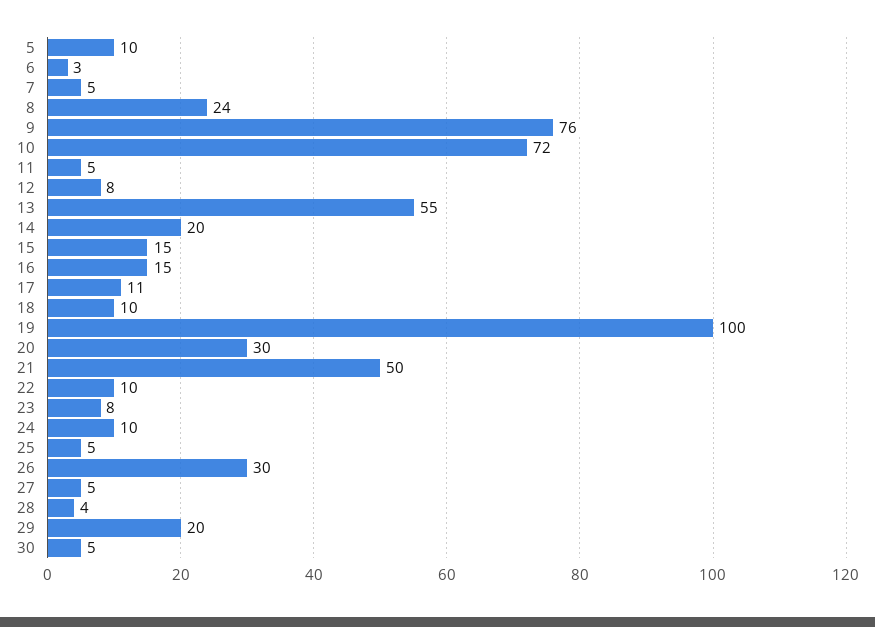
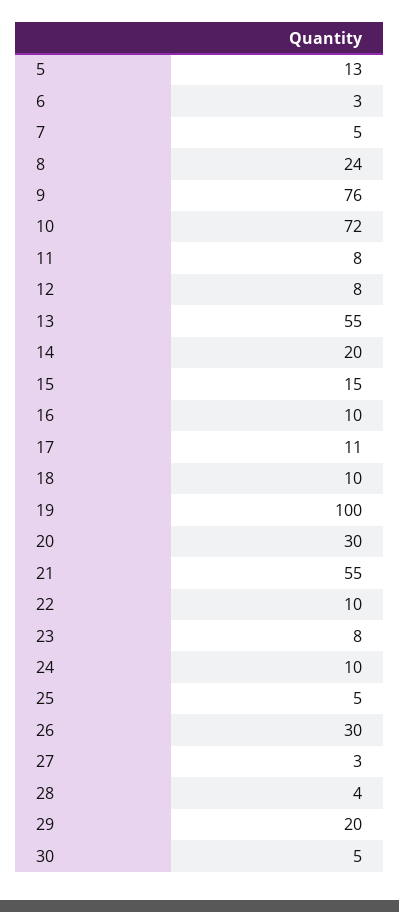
5: 10 -> 13
11: 5 -> 8
16: 15 -> 10
21: 50 -> 55
27: 5 -> 3

